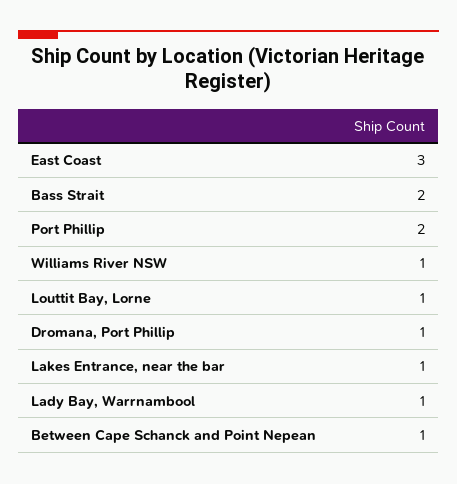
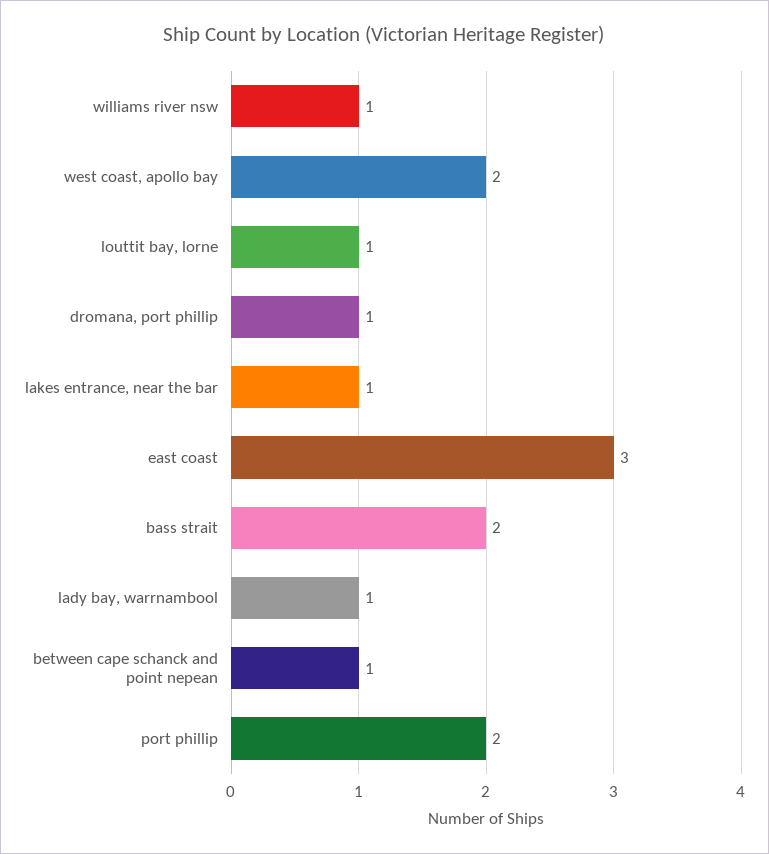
west coast, apollo bay: none -> 2

